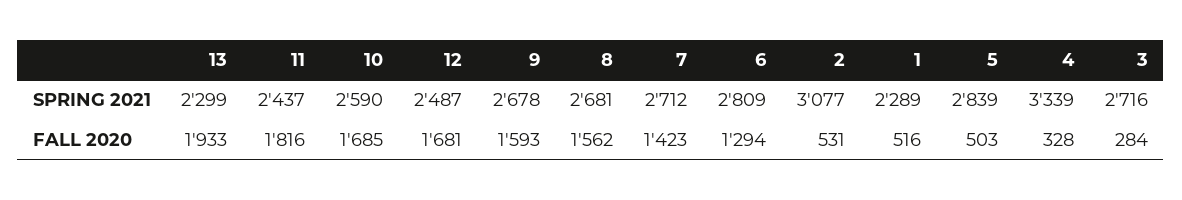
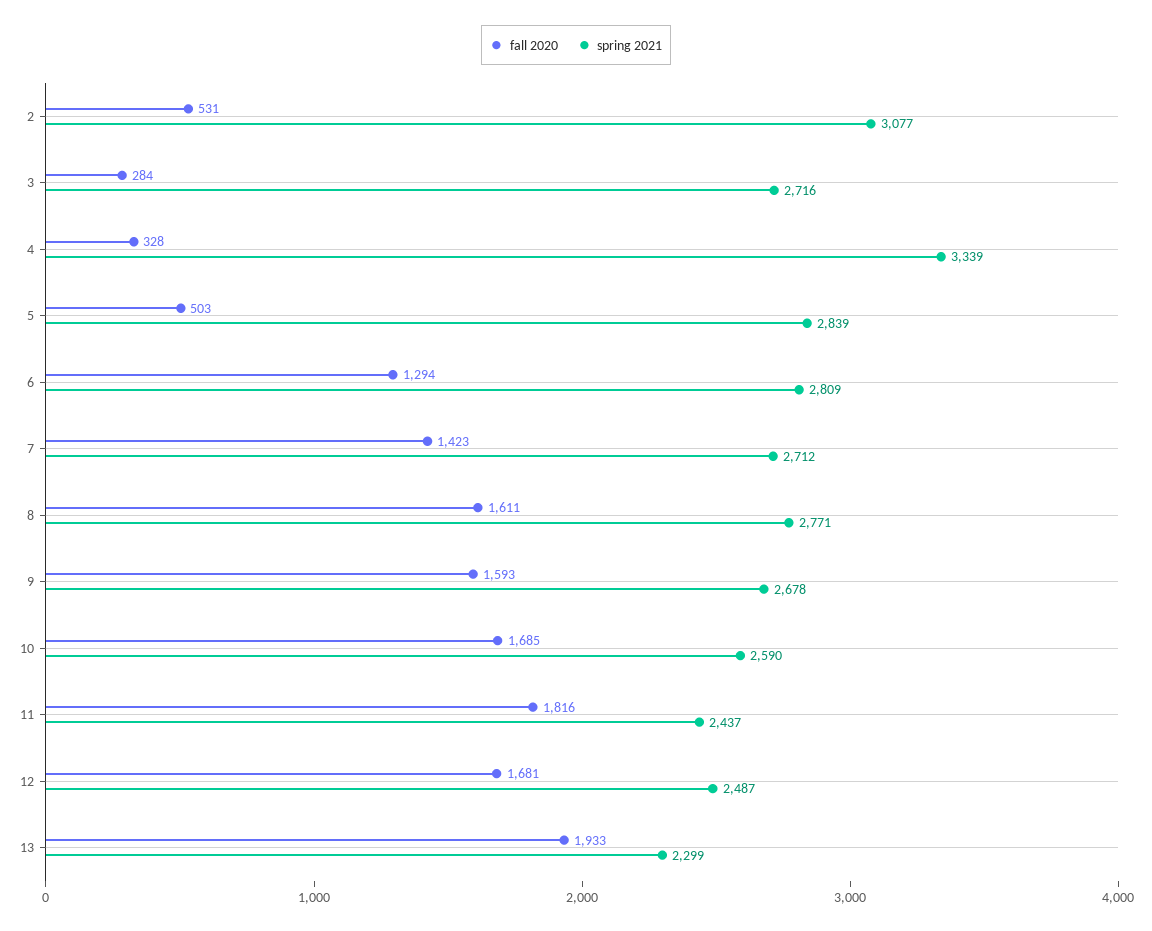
SPRING 2021, 8: 2681 -> 2771
SPRING 2021, 1: 2289 -> none
FALL 2020, 8: 1562 -> 1611
FALL 2020, 1: 516 -> none

